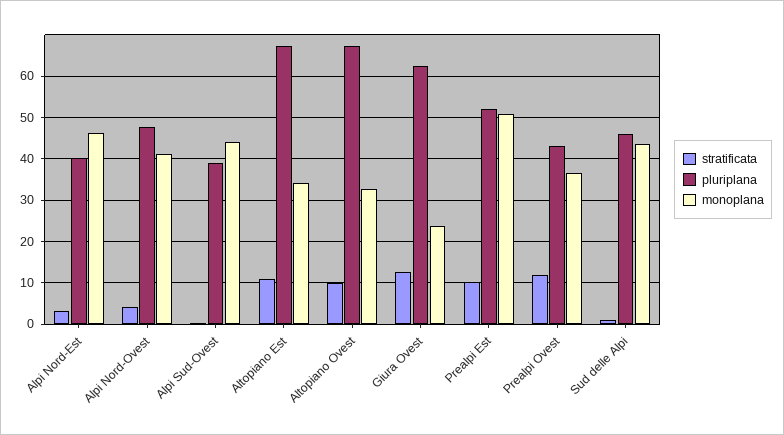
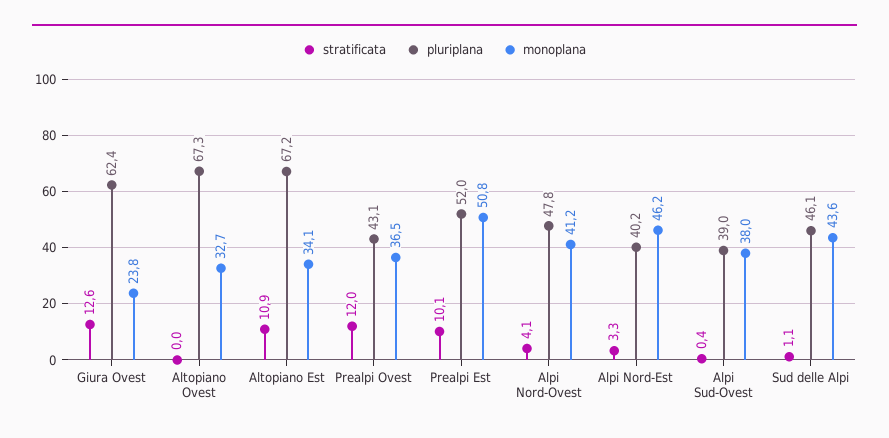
monoplana, Alpi Sud-Ovest: 44 -> 38
stratificata, Altopiano Ovest: 10 -> 0

